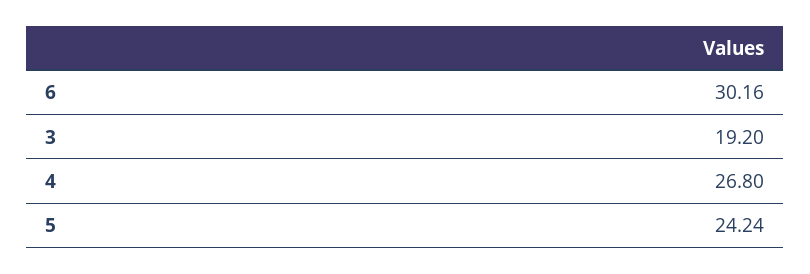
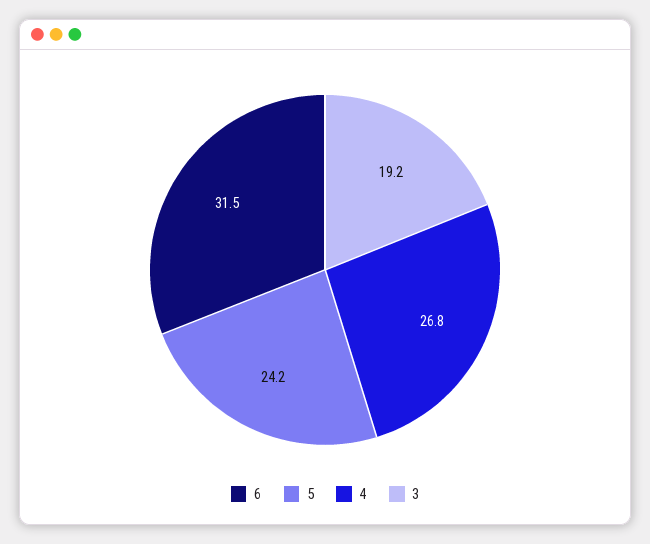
6: 30.16 -> 31.5

